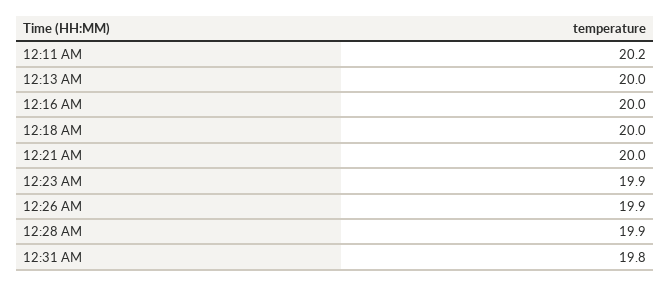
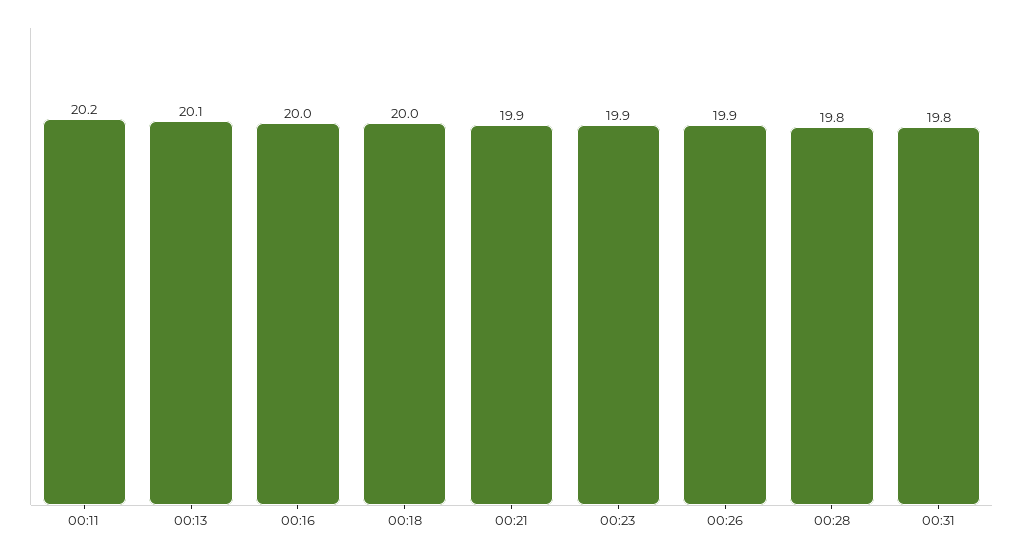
12:13 AM: 20 -> 20.1
12:21 AM: 20 -> 19.9
12:28 AM: 19.9 -> 19.8

